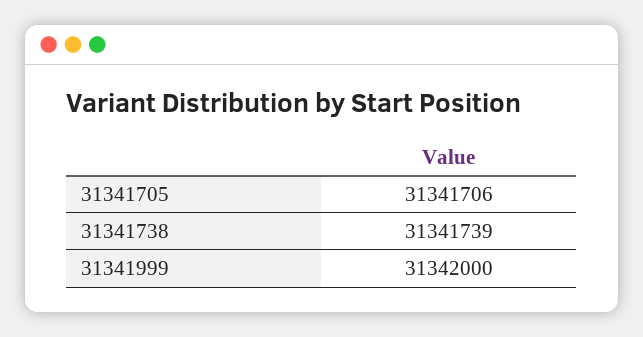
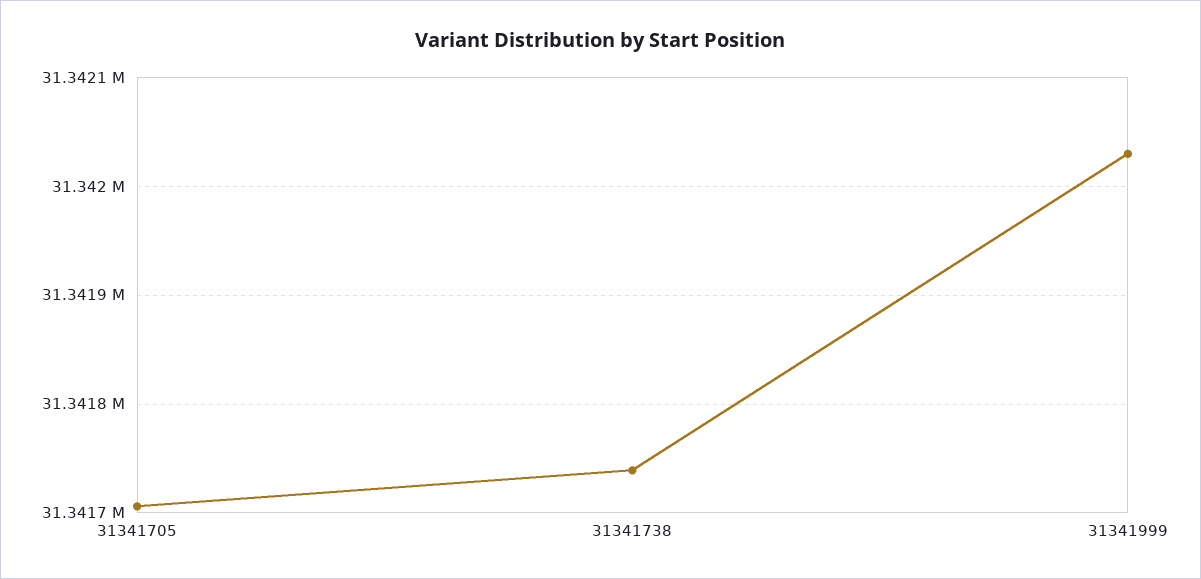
31341999: 31342000 -> 31342030

